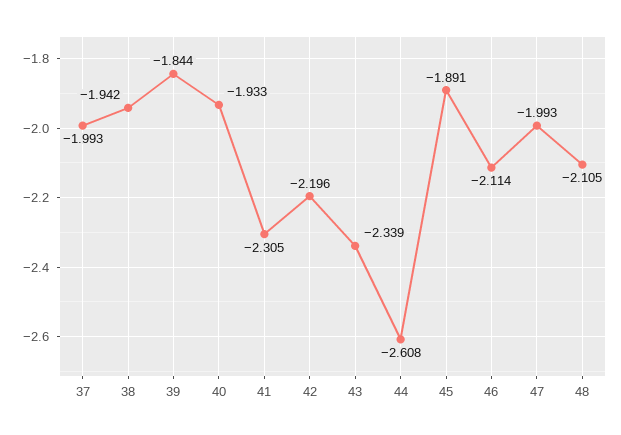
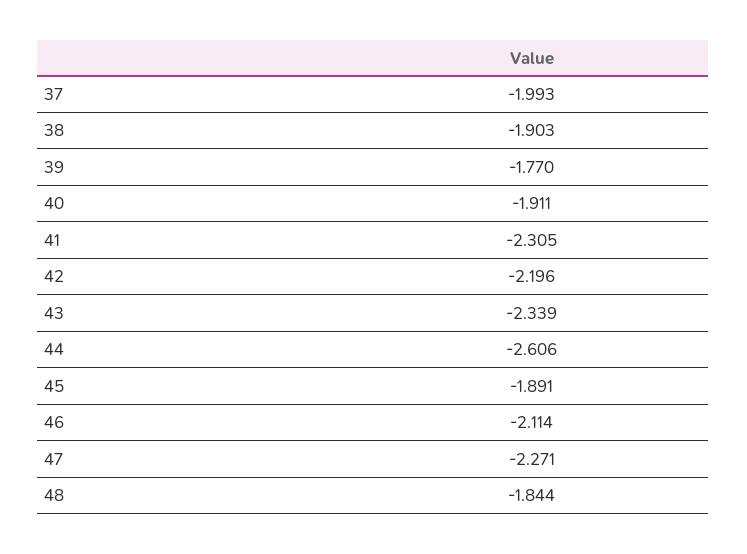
38: -1.942 -> -1.903
39: -1.844 -> -1.77
40: -1.933 -> -1.911
44: -2.608 -> -2.606
47: -1.993 -> -2.271
48: -2.105 -> -1.844

